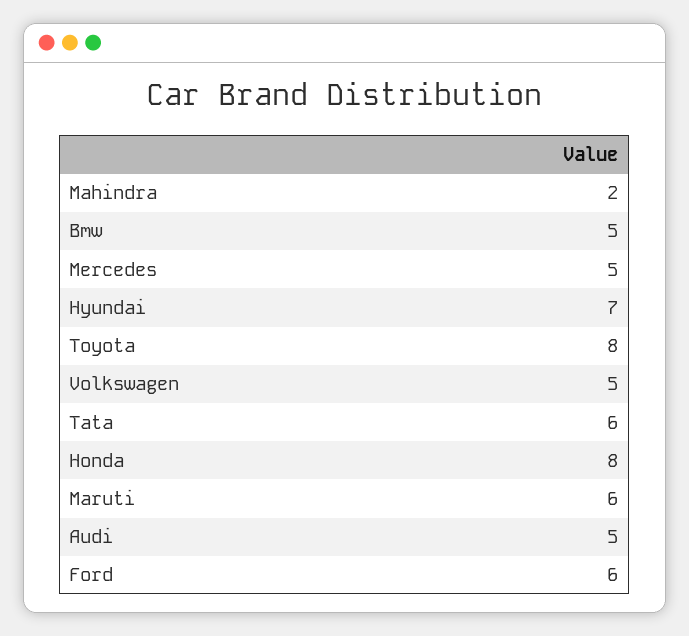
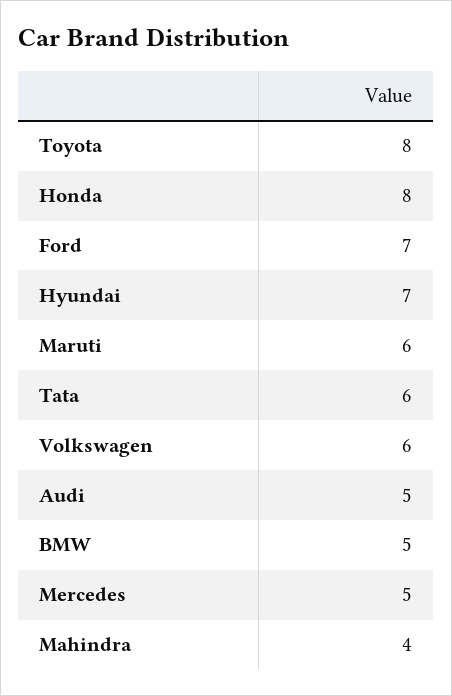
Mahindra: 2 -> 4
Volkswagen: 5 -> 6
Ford: 6 -> 7

